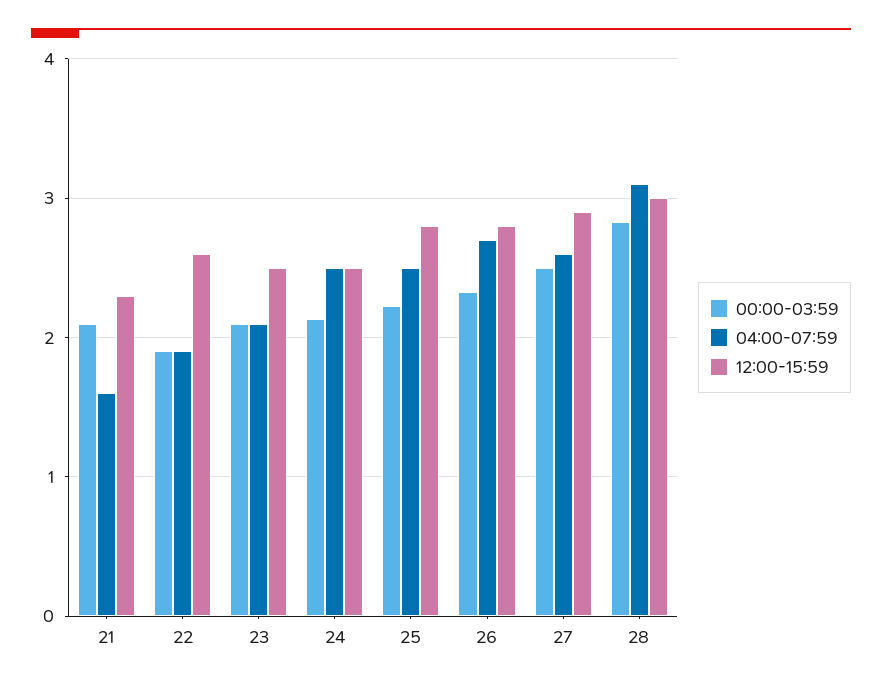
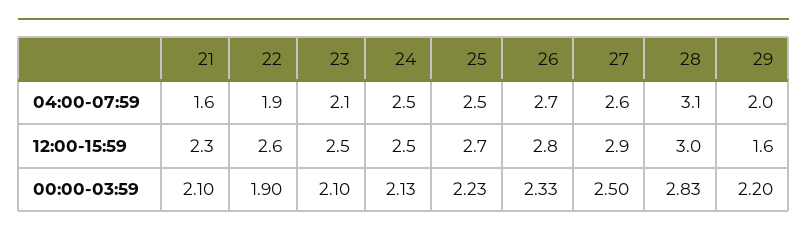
12:00-15:59, 25: 2.8 -> 2.7
04:00-07:59, 29: none -> 2
12:00-15:59, 29: none -> 1.6
00:00-03:59, 29: none -> 2.2

